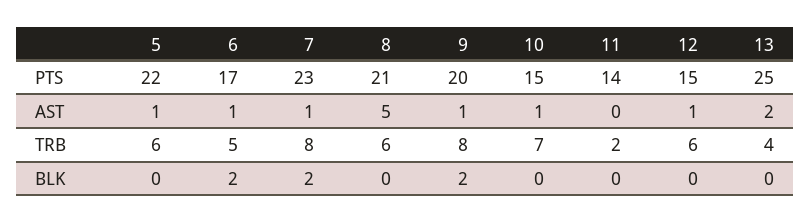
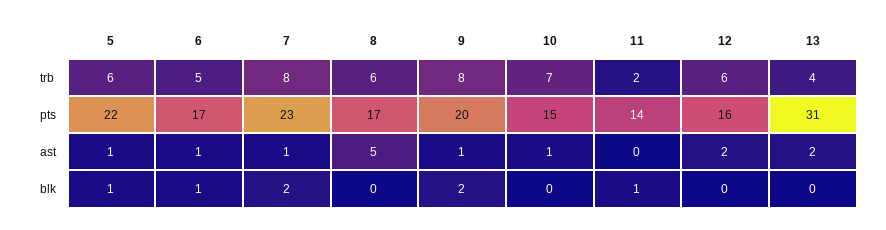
8, PTS: 21 -> 17
12, PTS: 15 -> 16
13, PTS: 25 -> 31
12, AST: 1 -> 2
5, BLK: 0 -> 1
6, BLK: 2 -> 1
11, BLK: 0 -> 1

